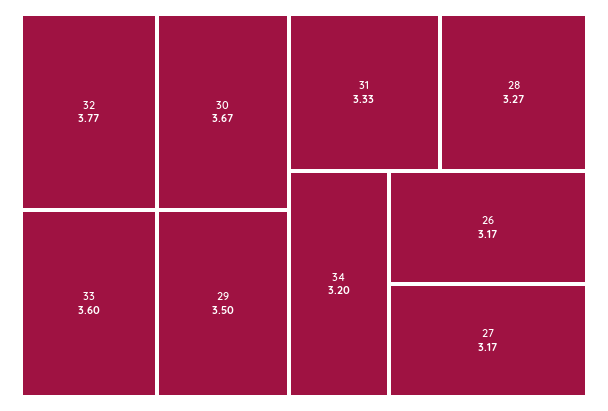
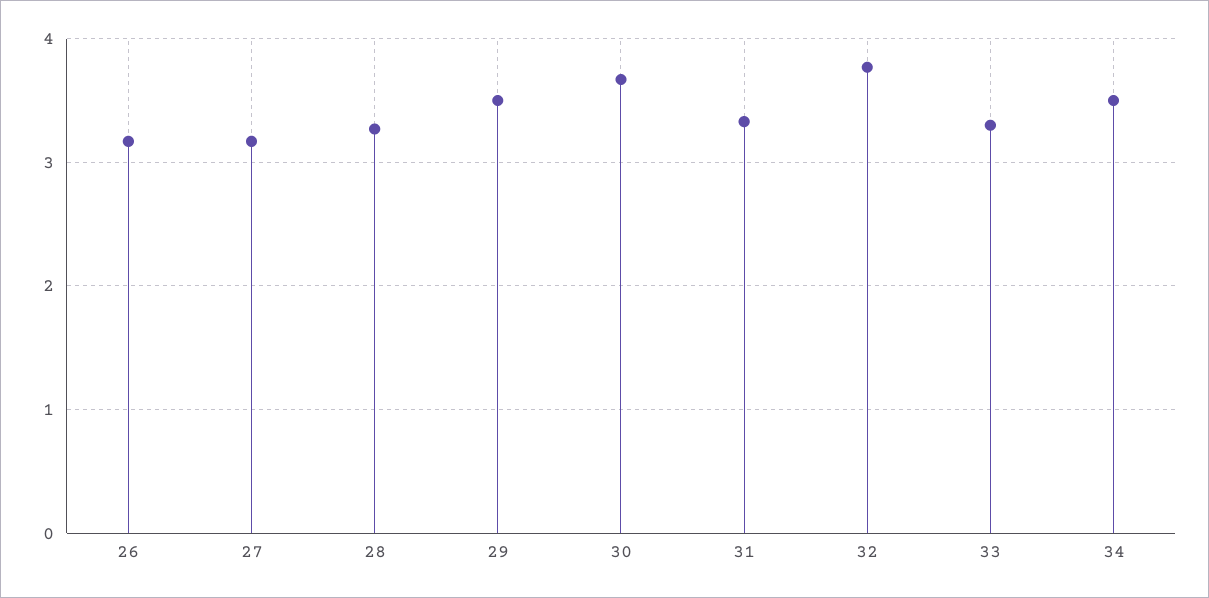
33: 3.6 -> 3.3
34: 3.2 -> 3.5

